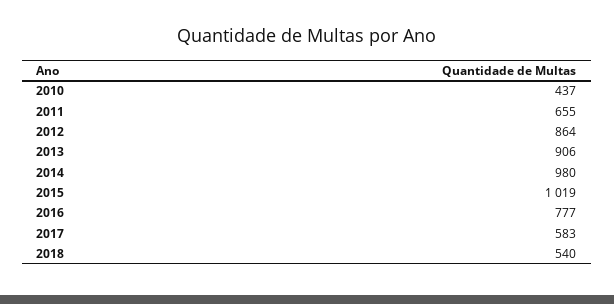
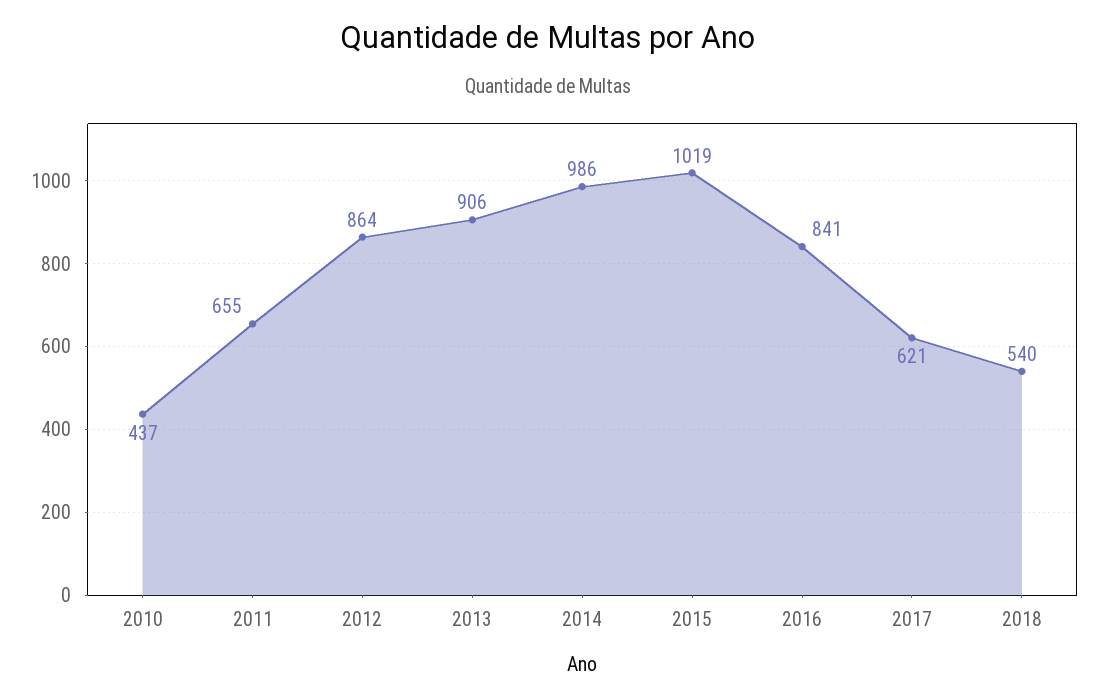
2014: 980 -> 986
2016: 777 -> 841
2017: 583 -> 621

